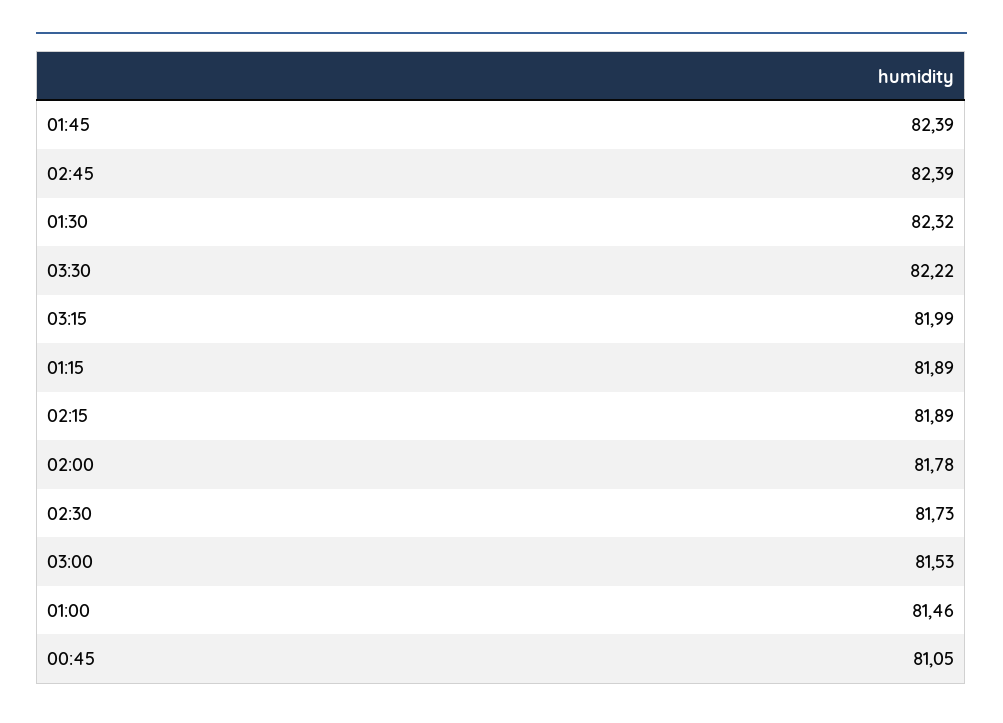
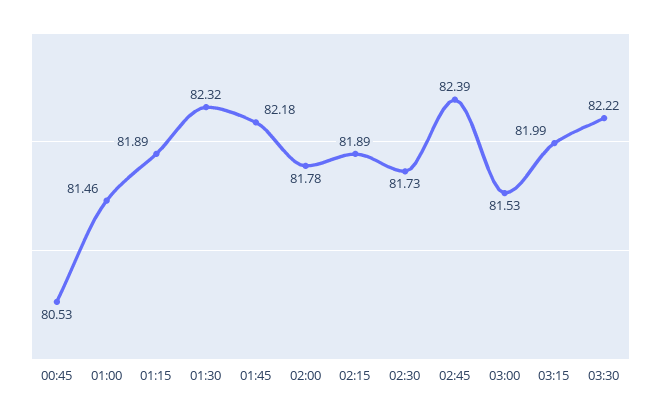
01:45: 82.39 -> 82.18
00:45: 81.05 -> 80.53

